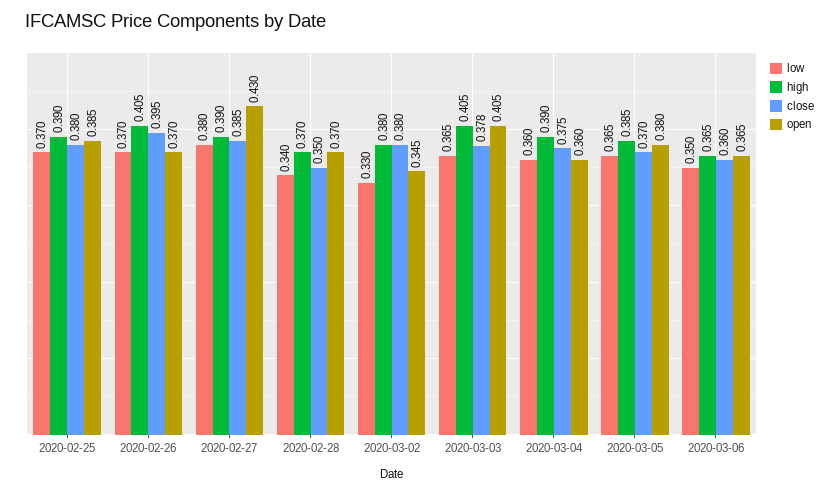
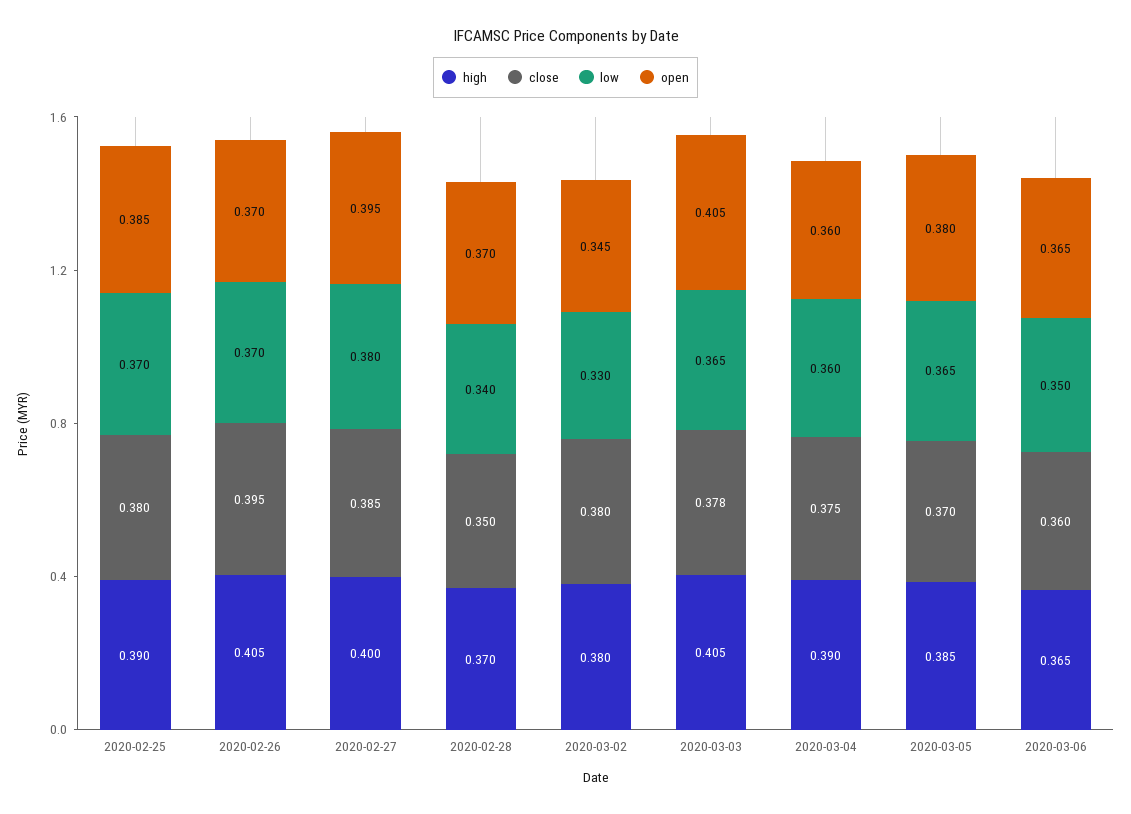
high, 2020-02-27: 0.39 -> 0.4
open, 2020-02-27: 0.43 -> 0.395

